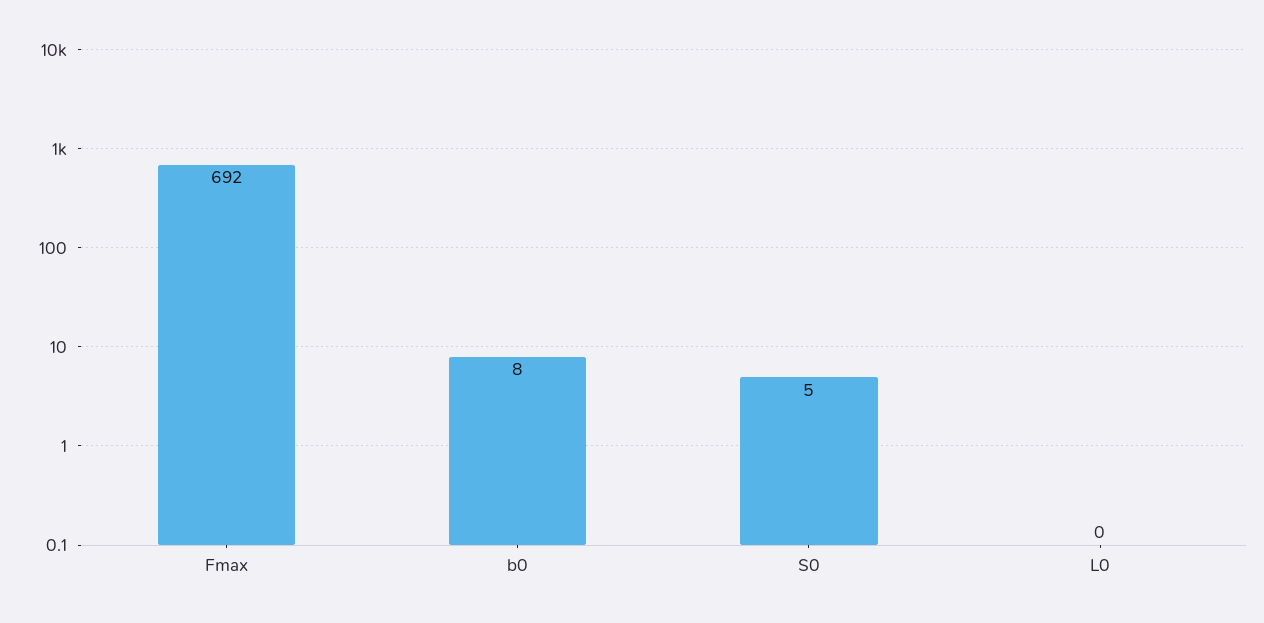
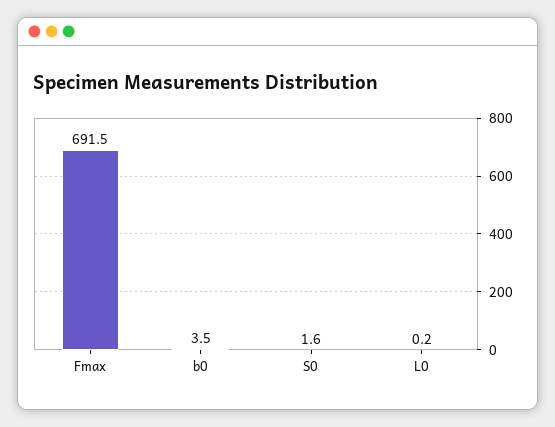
b0: 8 -> 3.5
S0: 5 -> 1.6

